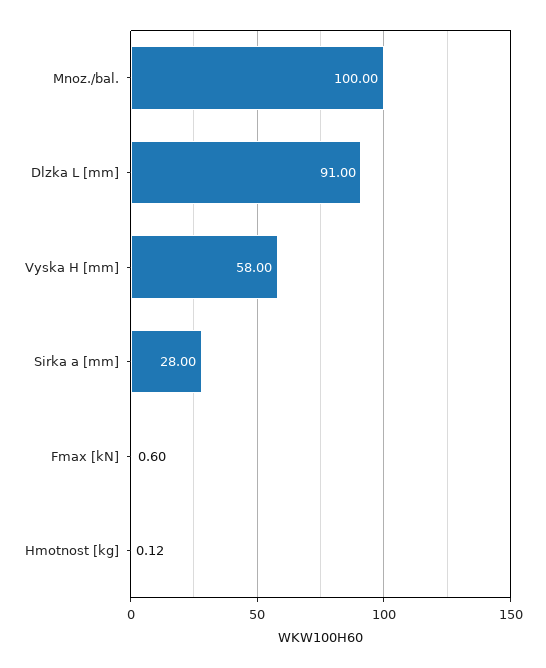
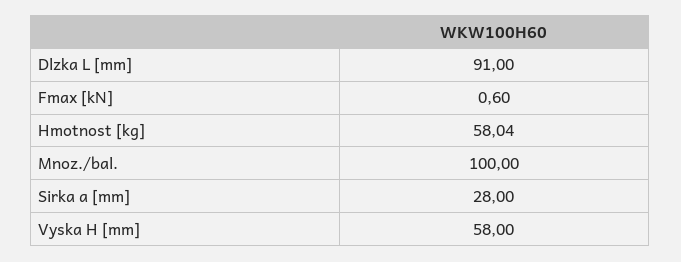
Hmotnost [kg]: 0.12 -> 58.04

